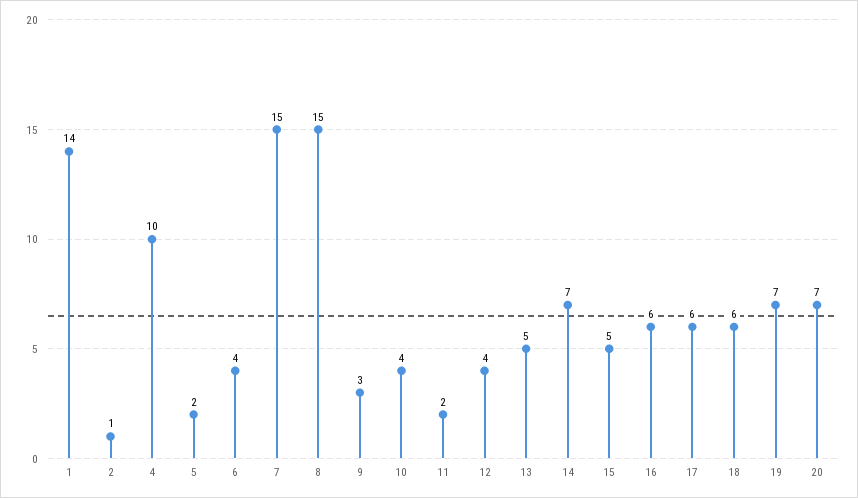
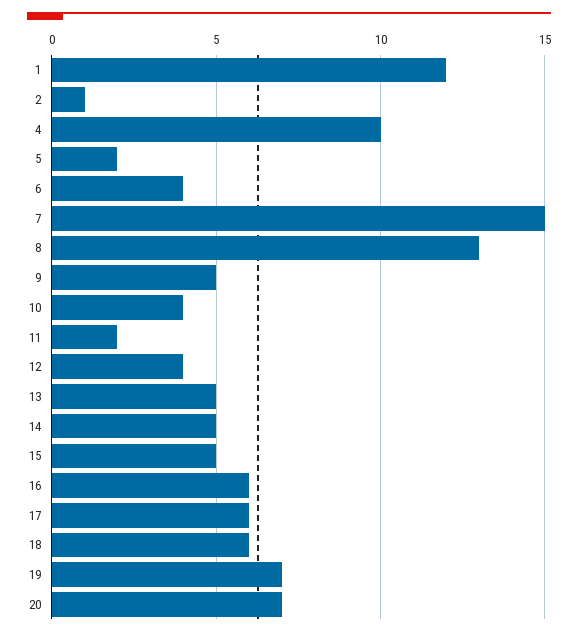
1: 14 -> 12
8: 15 -> 13
9: 3 -> 5
14: 7 -> 5

